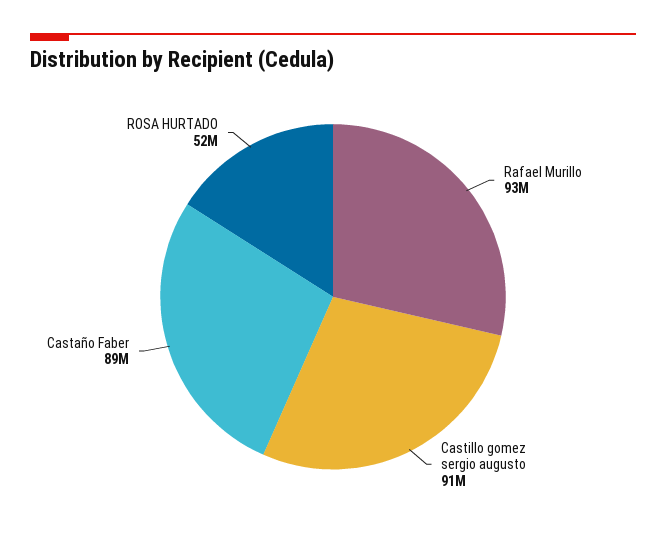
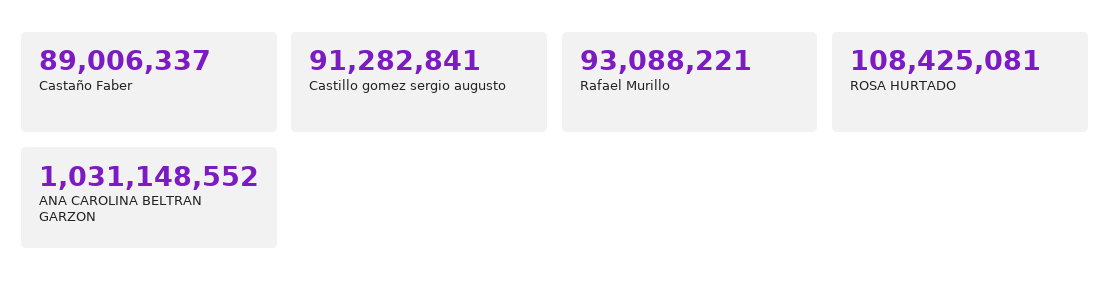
ROSA HURTADO: 52000000 -> 108425081
ANA CAROLINA BELTRAN GARZON: none -> 1031148552

